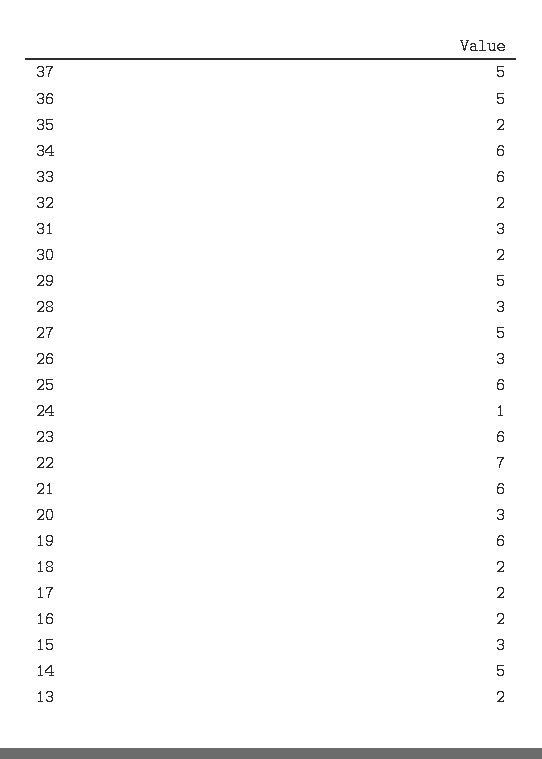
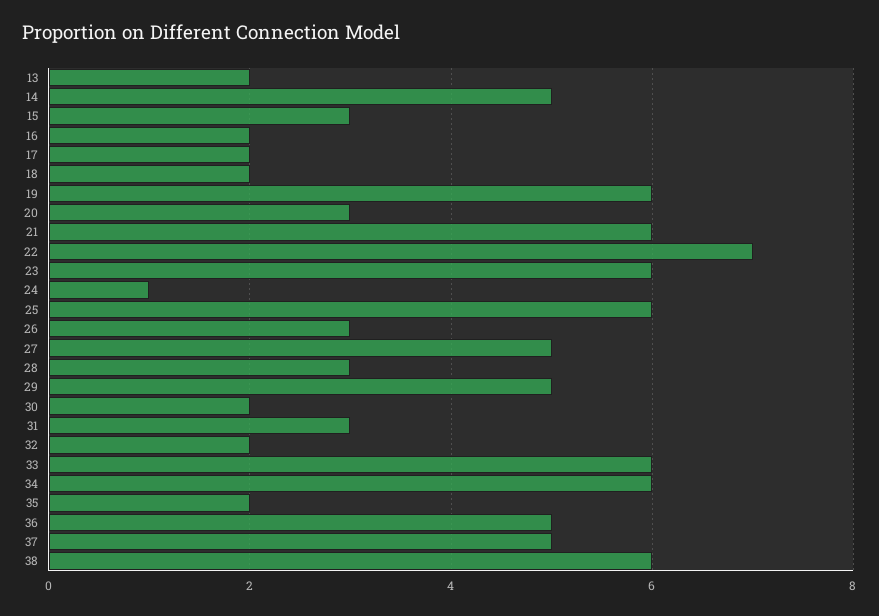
38: none -> 6

